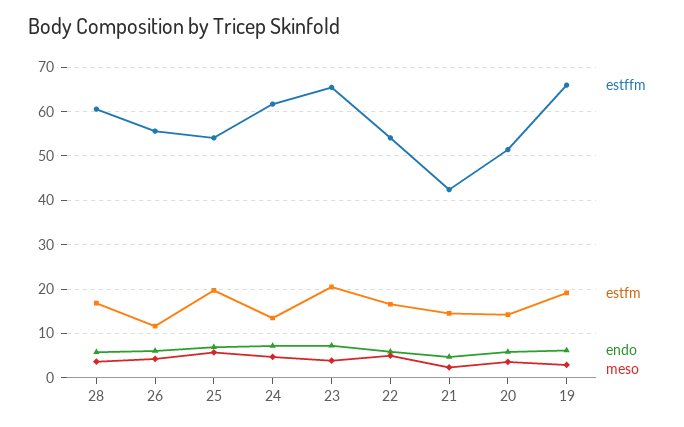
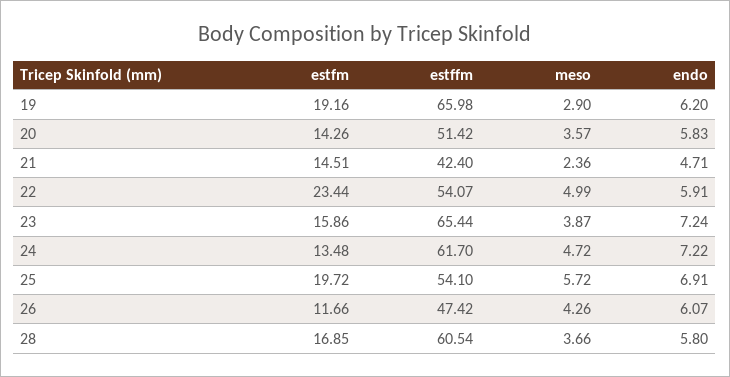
estffm, 26: 56 -> 47.42
estfm, 23: 20 -> 15.86
estfm, 22: 16 -> 23.44

